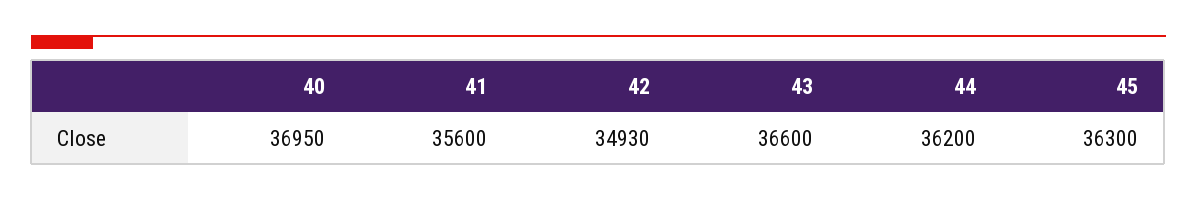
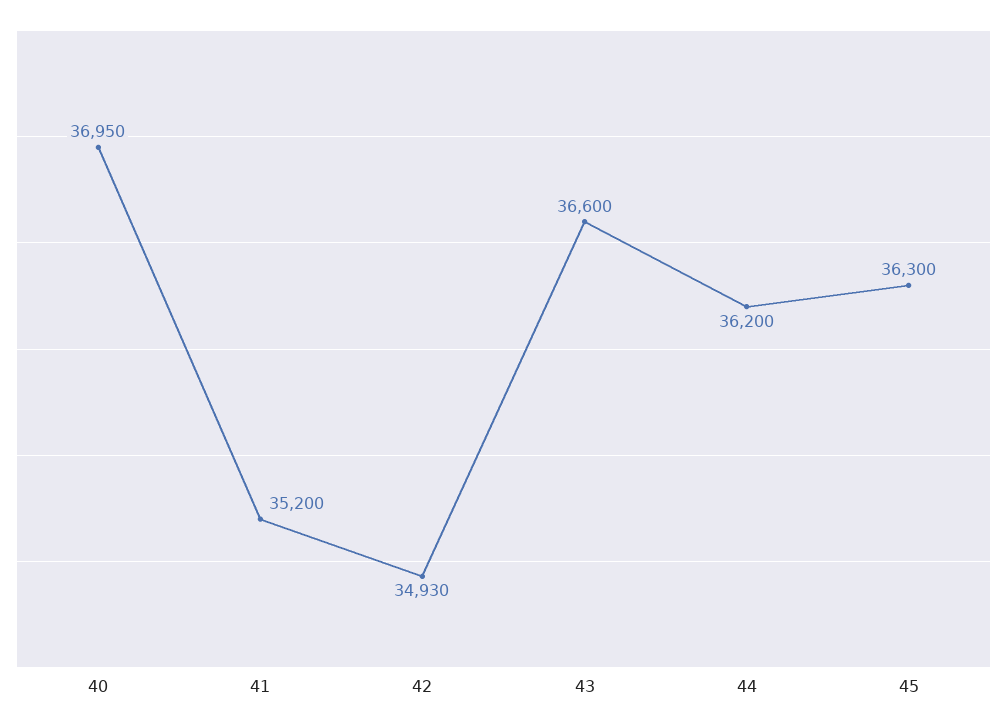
41: 35600 -> 35200

